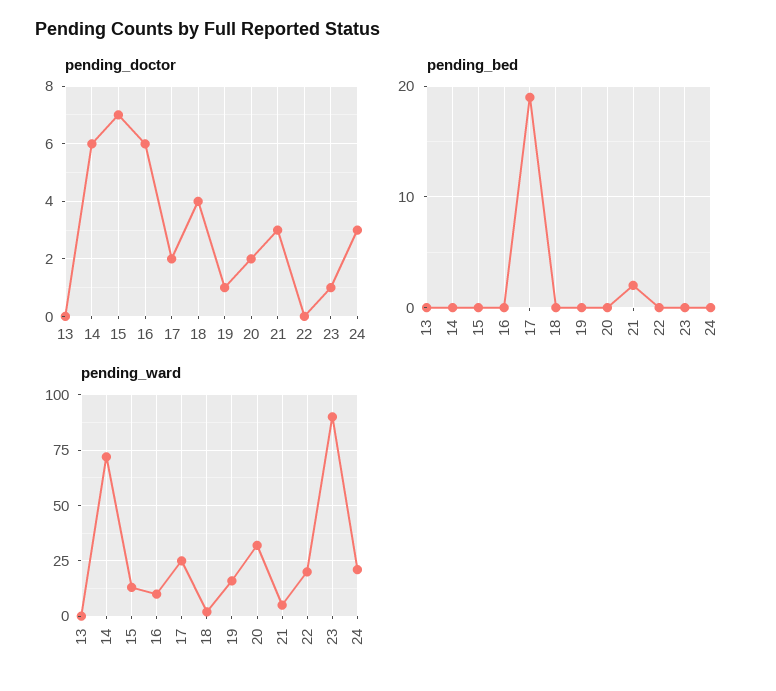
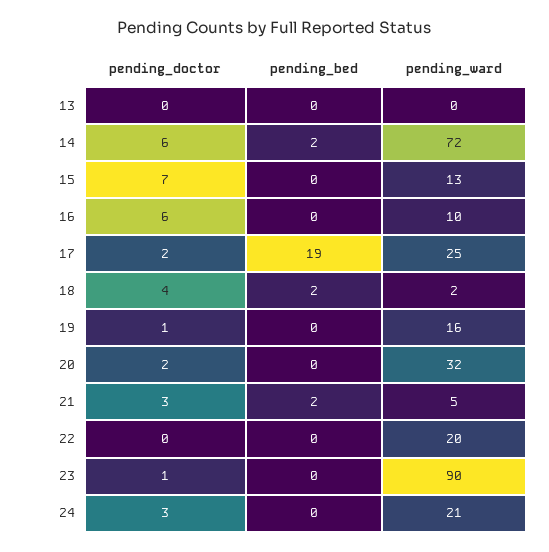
pending_bed, 14: 0 -> 2
pending_bed, 18: 0 -> 2

